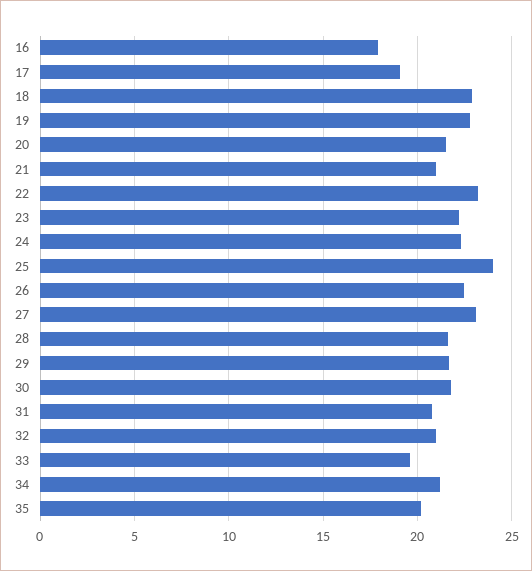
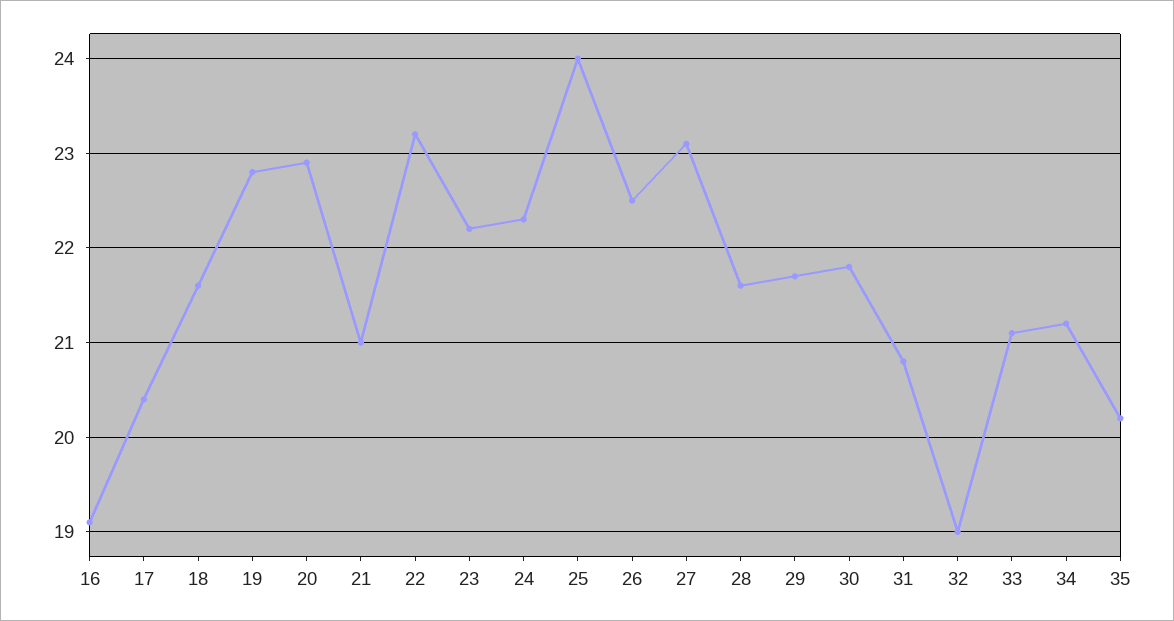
16: 18 -> 19.1
17: 19 -> 20.4
18: 23 -> 21.6
20: 21.5 -> 22.9
32: 21 -> 19
33: 19.5 -> 21.1

